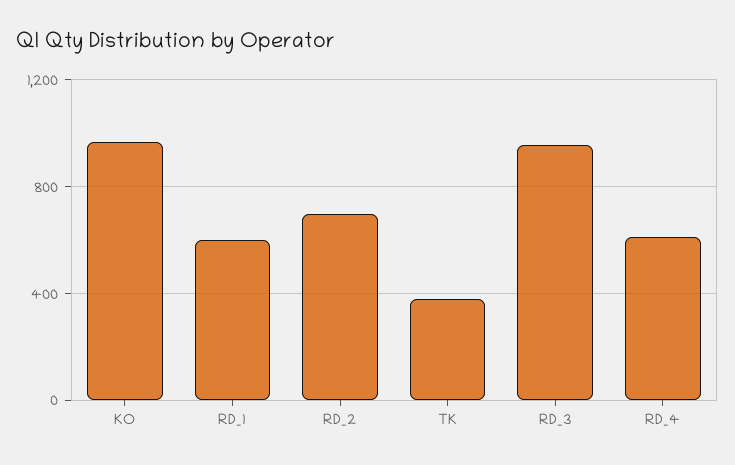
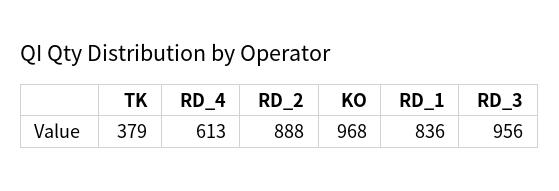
RD_1: 600 -> 836
RD_2: 700 -> 888

